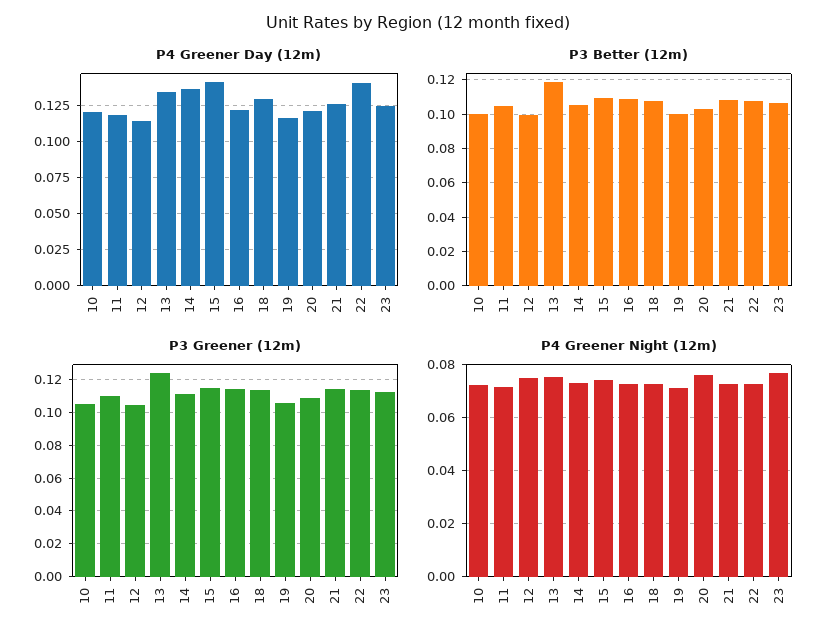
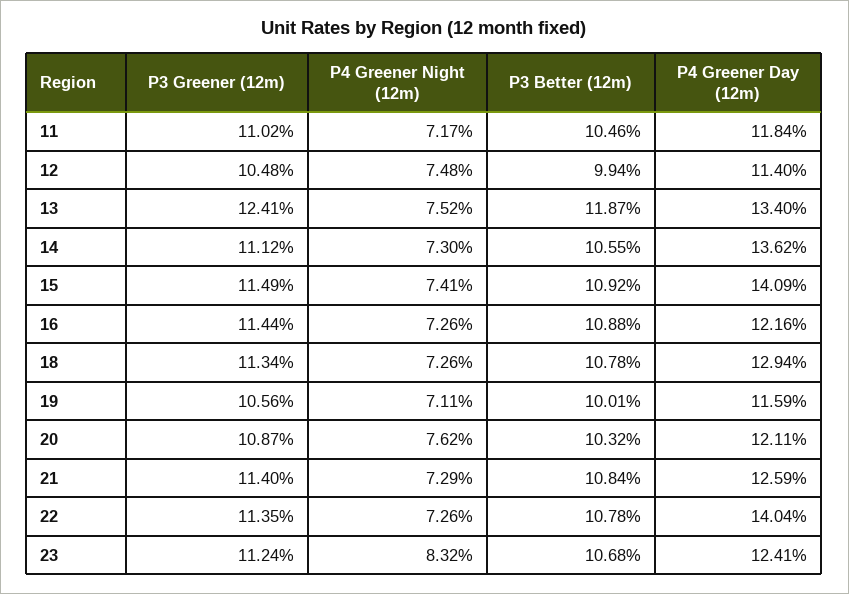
P4 Greener Day (12m), 10: 0.12 -> none
P3 Better (12m), 10: 0.1 -> none
P3 Greener (12m), 10: 0.105 -> none
P4 Greener Night (12m), 10: 0.0725 -> none
P4 Greener Night (12m), 23: 0.0775 -> 0.0832

